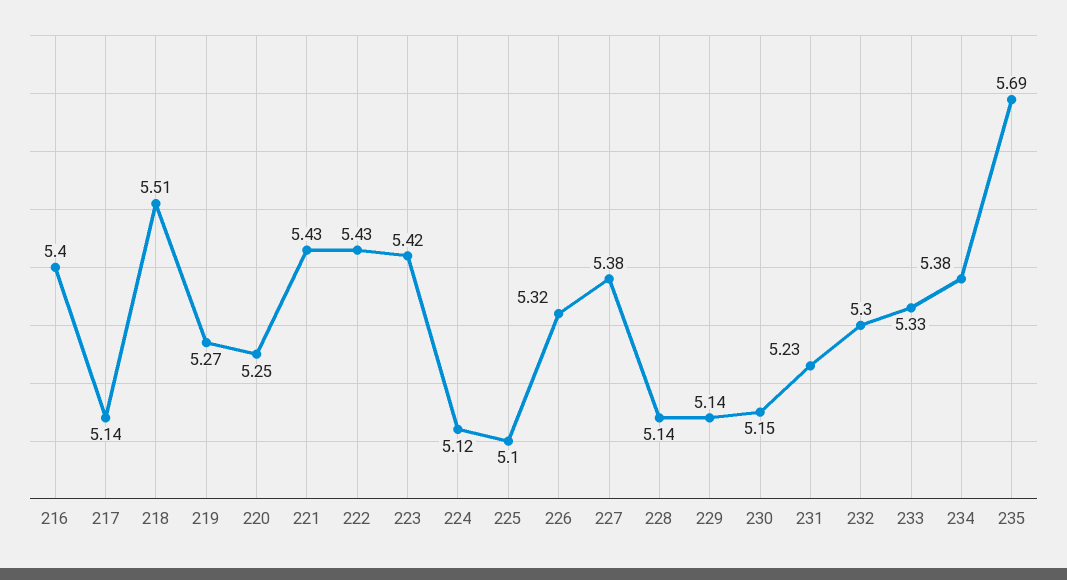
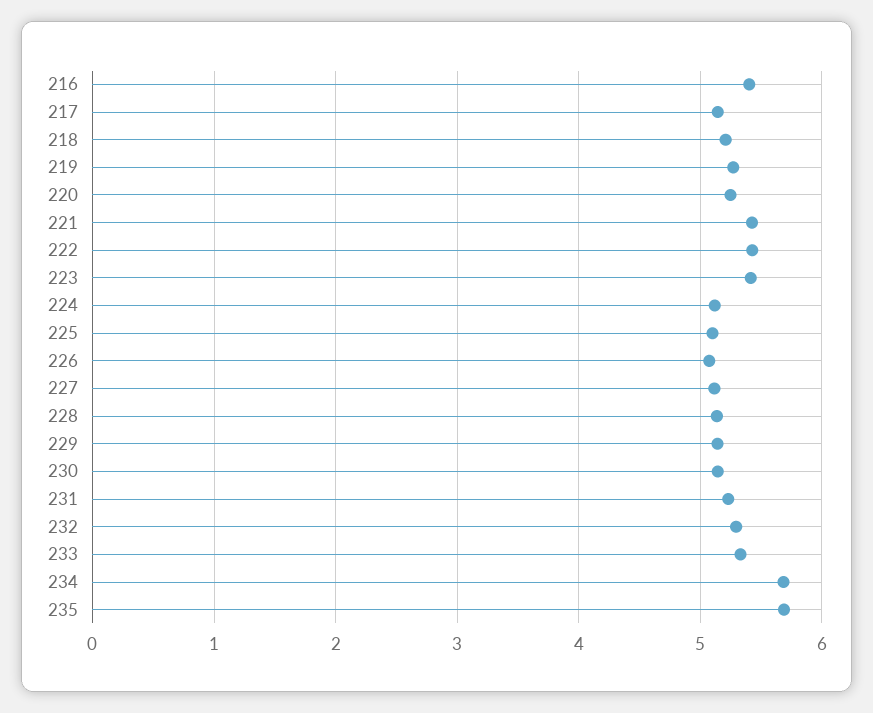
218: 5.51 -> 5.2
226: 5.32 -> 5.1
227: 5.38 -> 5.1
234: 5.38 -> 5.7

